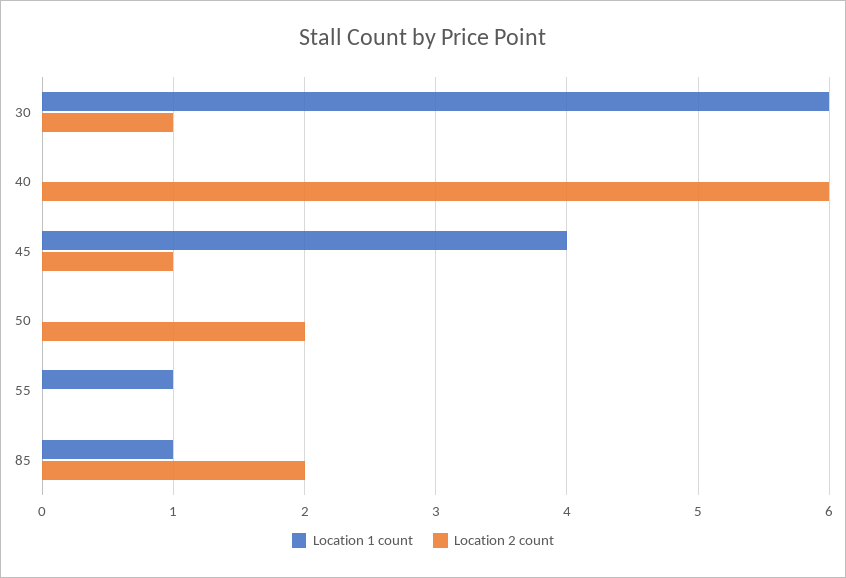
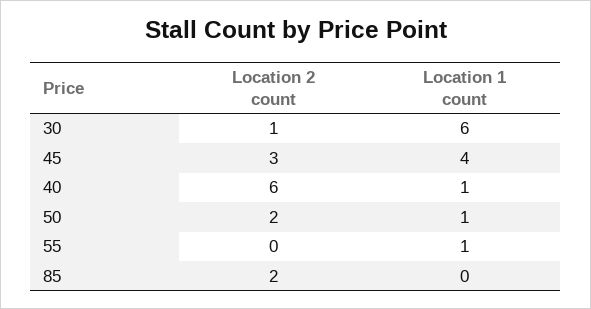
Location 1 count, 40: 0 -> 1
Location 2 count, 45: 1 -> 3
Location 1 count, 50: 0 -> 1
Location 1 count, 85: 1 -> 0

